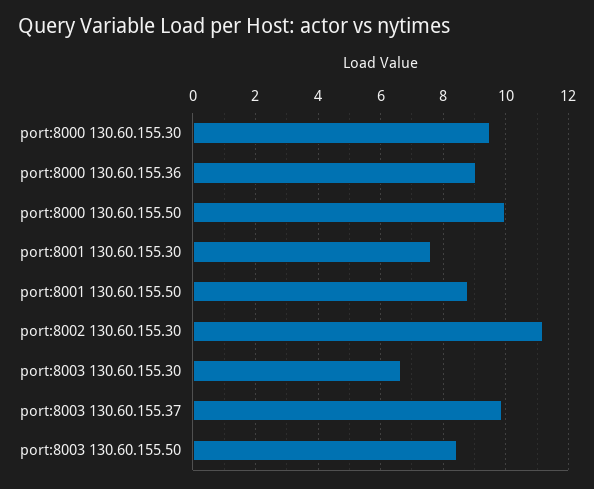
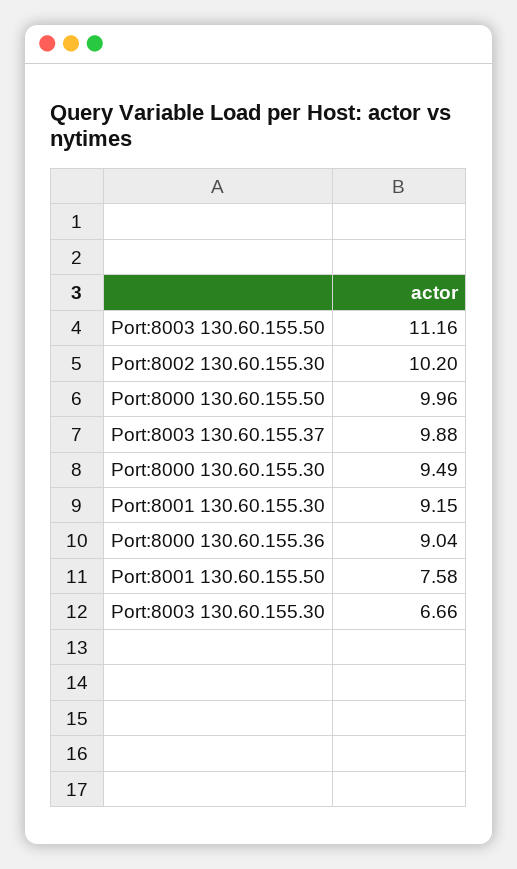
port:8001 130.60.155.30: 7.6 -> 9.15
port:8001 130.60.155.50: 8.8 -> 7.58
port:8002 130.60.155.30: 11.2 -> 10.2
port:8003 130.60.155.50: 8.4 -> 11.16

